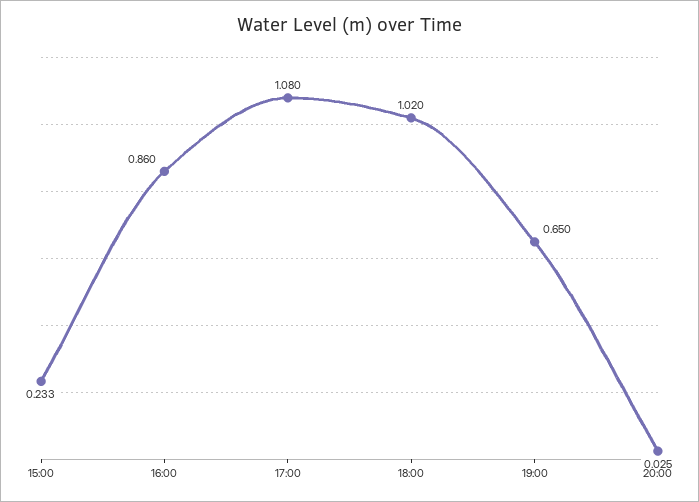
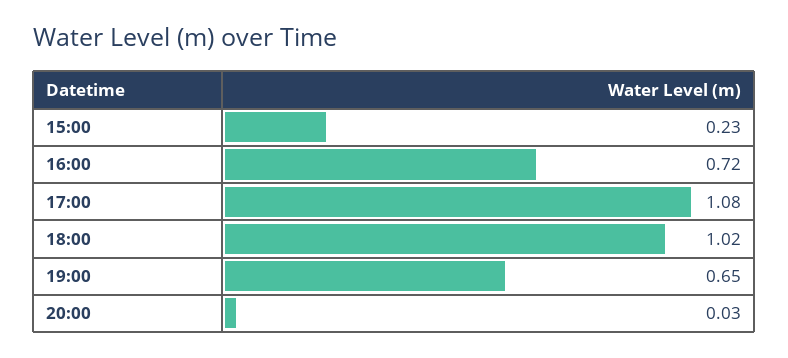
16:00: 0.86 -> 0.72

